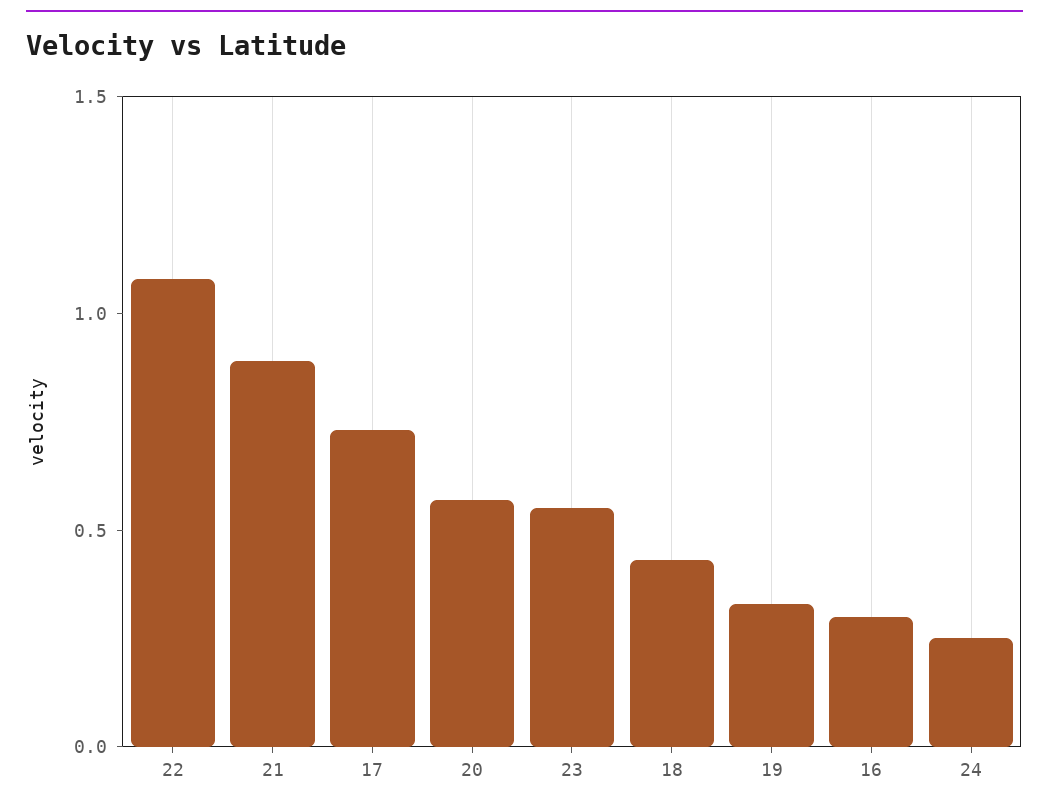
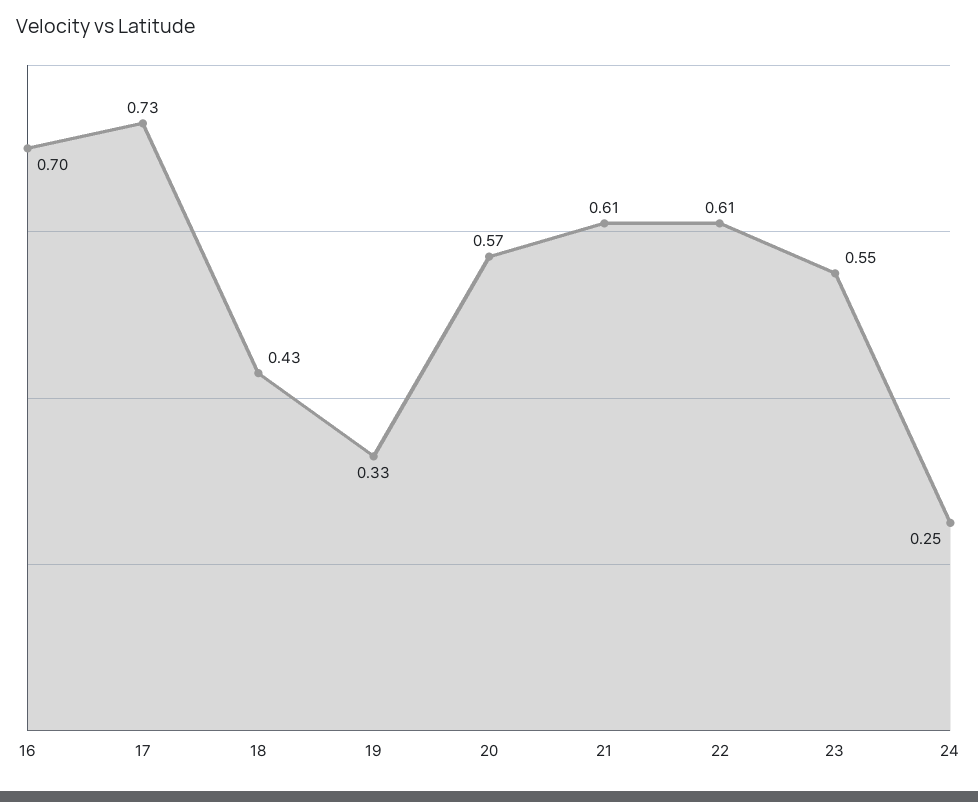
22: 1.1 -> 0.61
21: 0.9 -> 0.61
16: 0.3 -> 0.7

